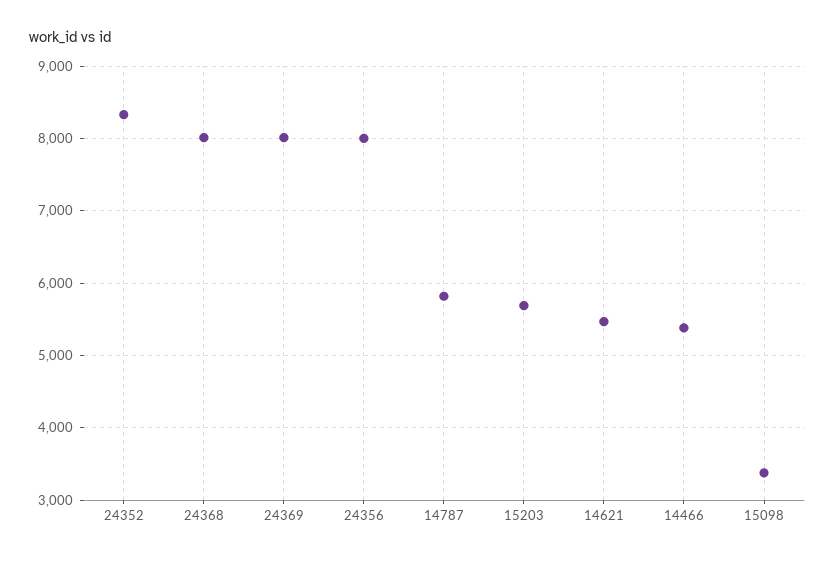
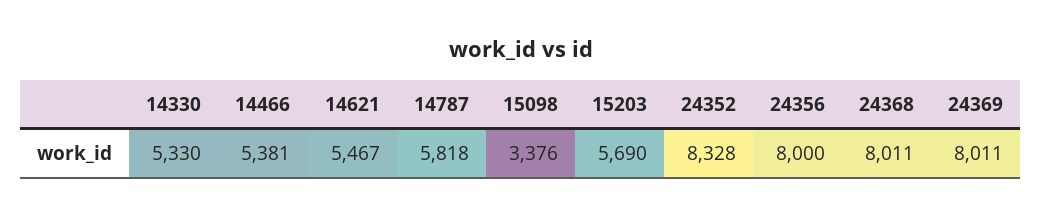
14330: none -> 5330

